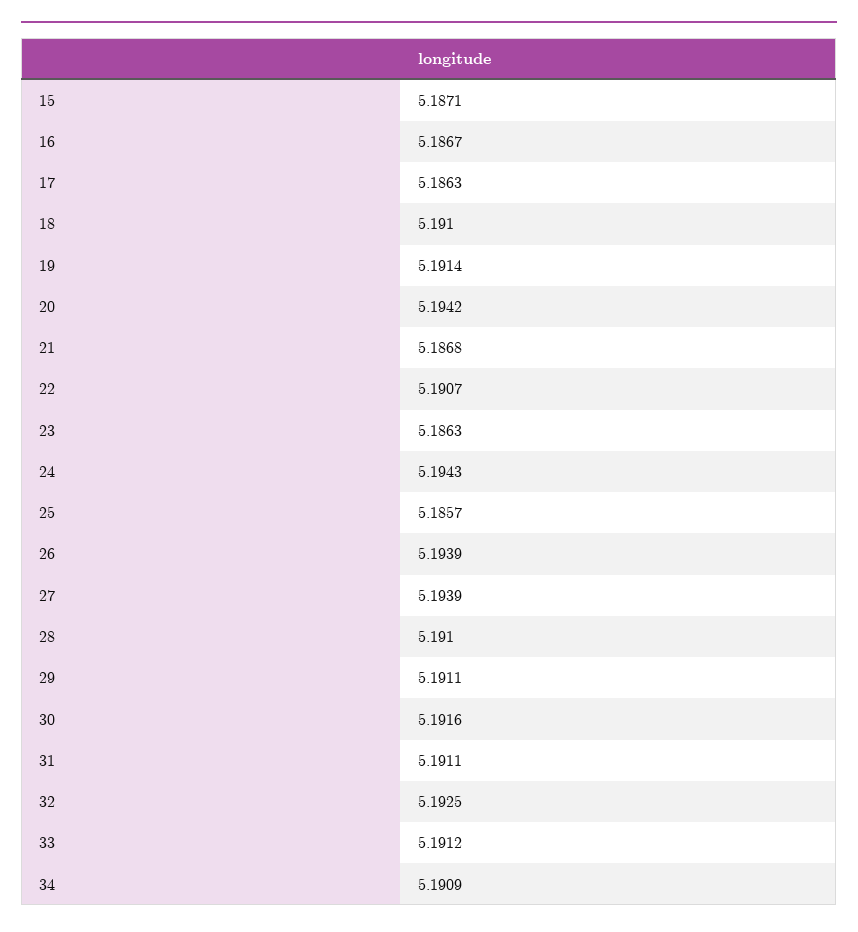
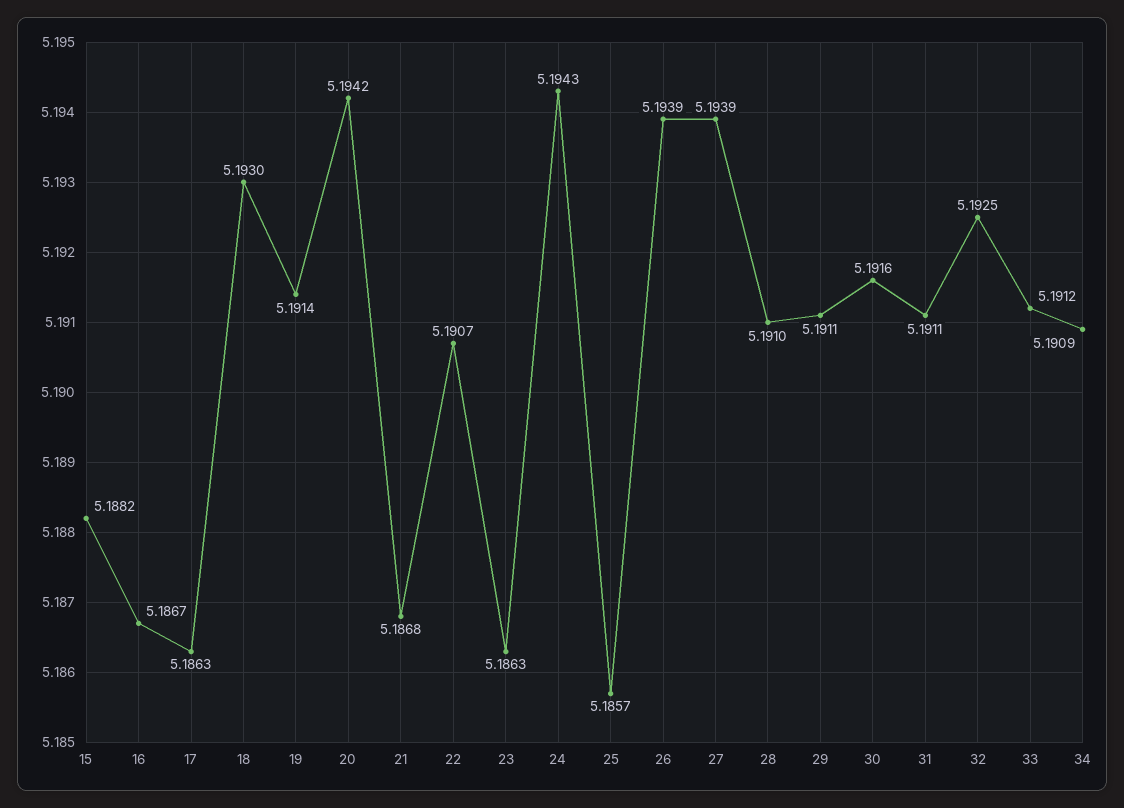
15: 5.1871 -> 5.1882
18: 5.191 -> 5.193

